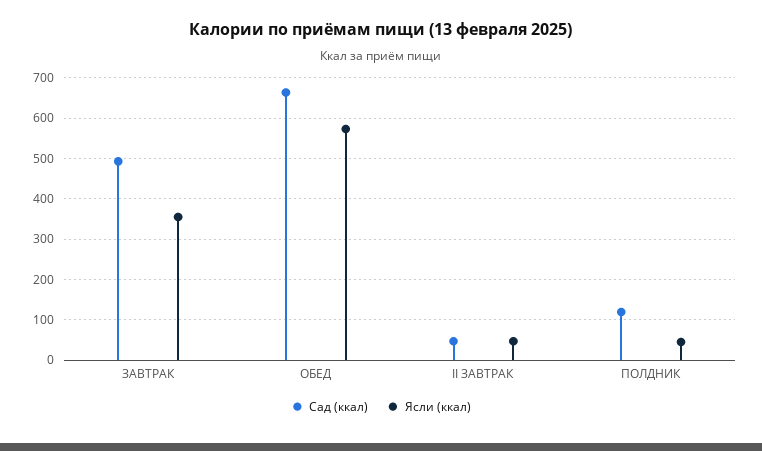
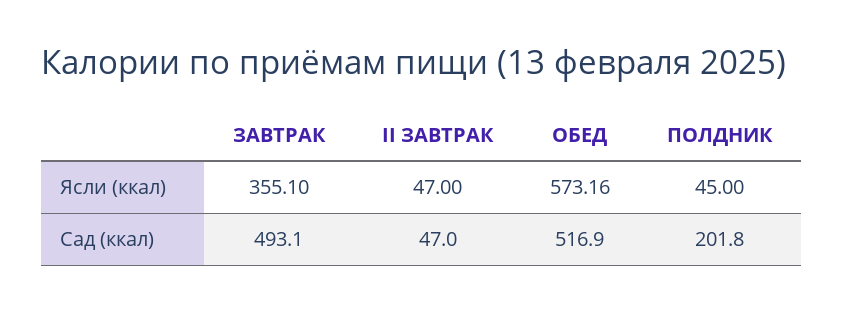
Сад (ккал), ОБЕД: 660 -> 516.9
Сад (ккал), ПОЛДНИК: 120 -> 201.8

